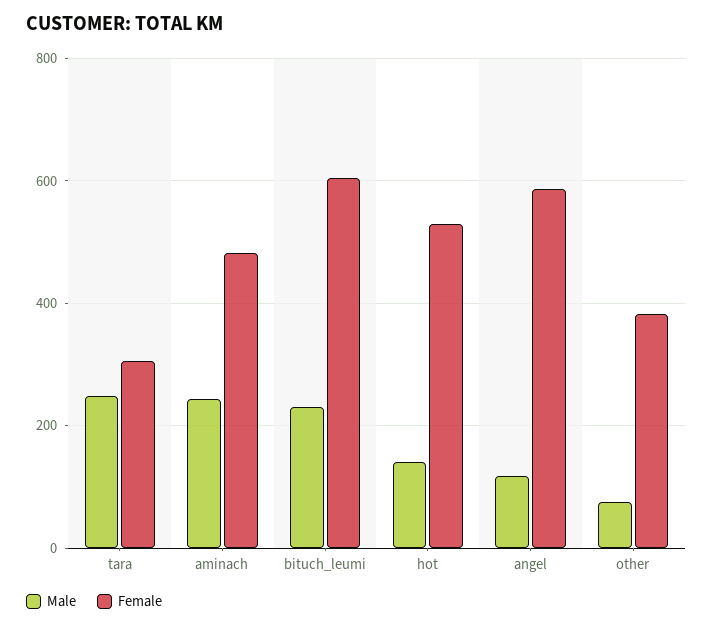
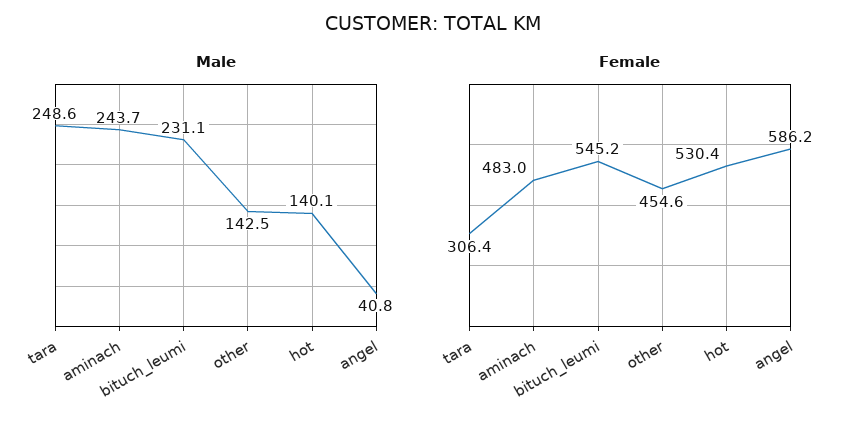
Female, bituch_leumi: 600 -> 545.2
Male, angel: 120 -> 40.8
Male, other: 80 -> 142.5
Female, other: 380 -> 454.6

